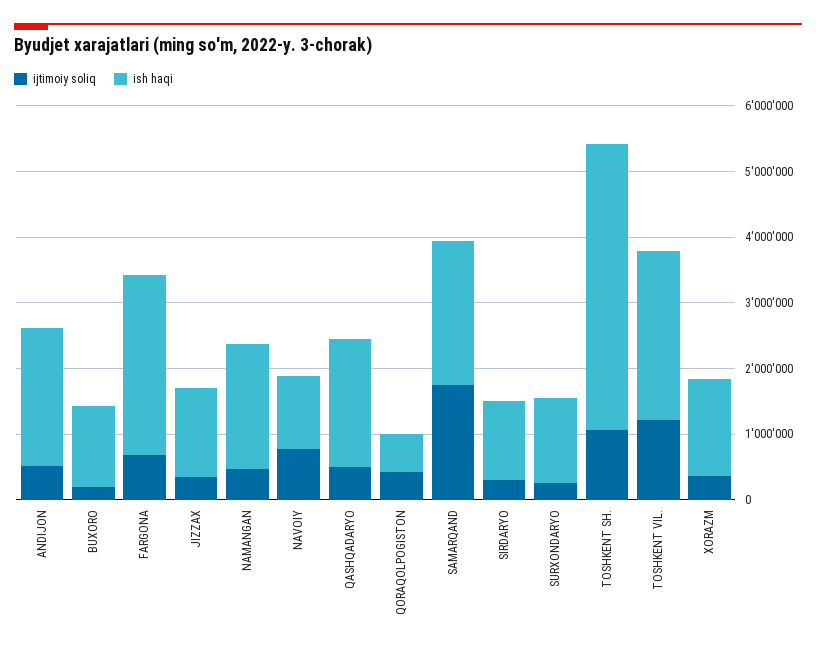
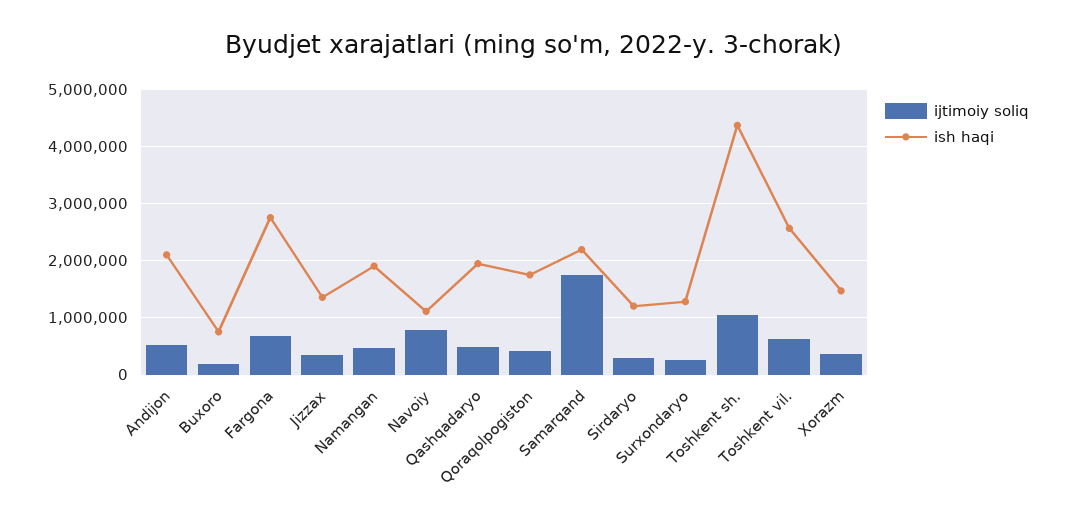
ish haqi, BUXORO: 1200000 -> 800000
ish haqi, QORAQOLPOGISTON: 600000 -> 1800000
ijtimoiy soliq, TOSHKENT VIL.: 1200000 -> 600000

